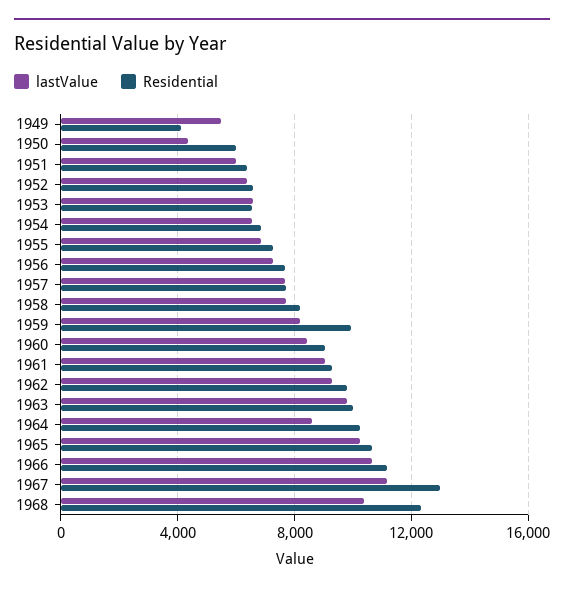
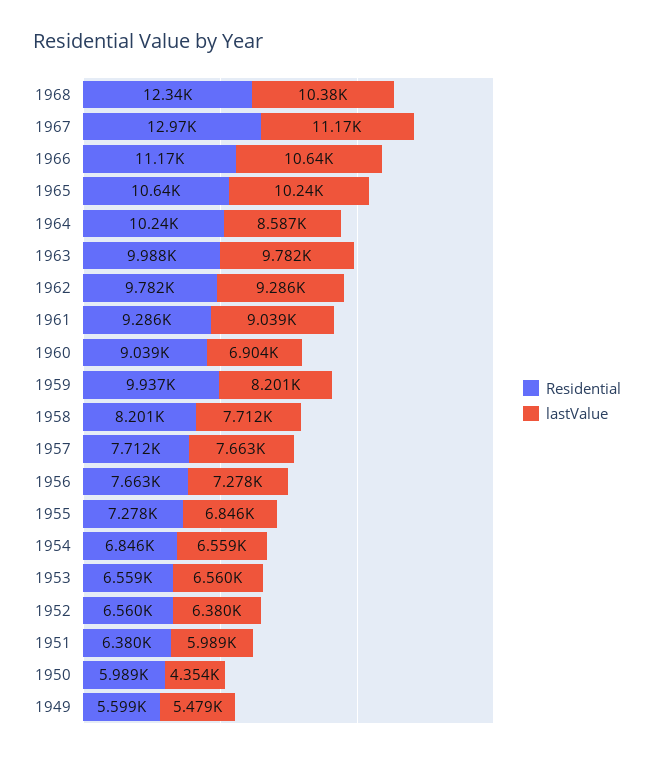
Residential, 1949: 4000 -> 5599
lastValue, 1960: 8500 -> 6904

